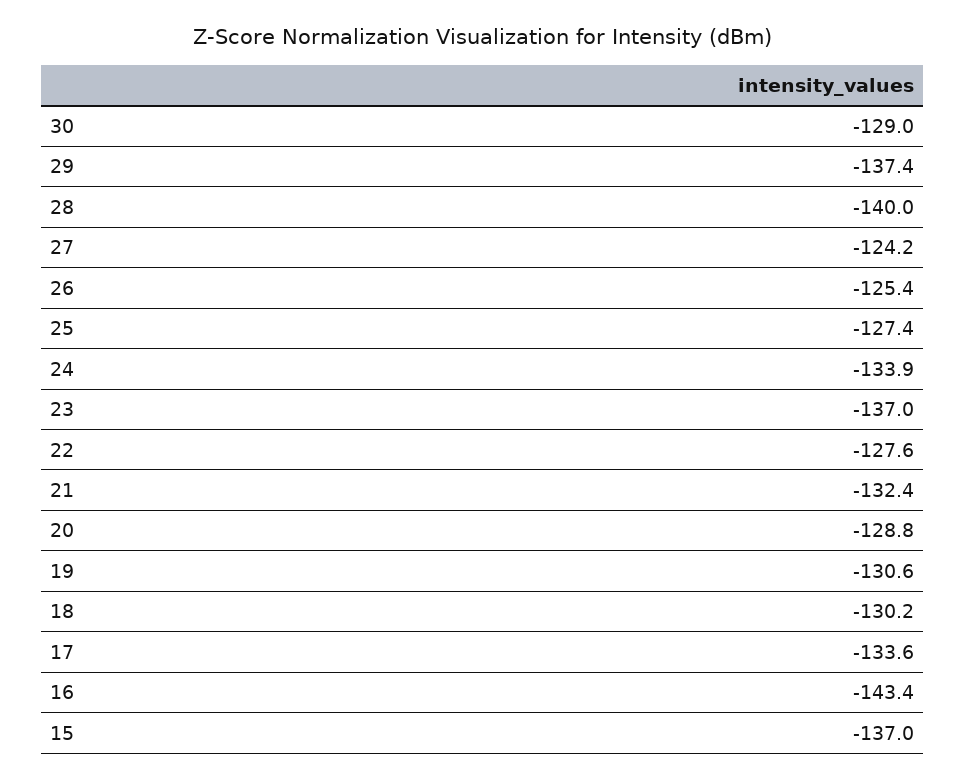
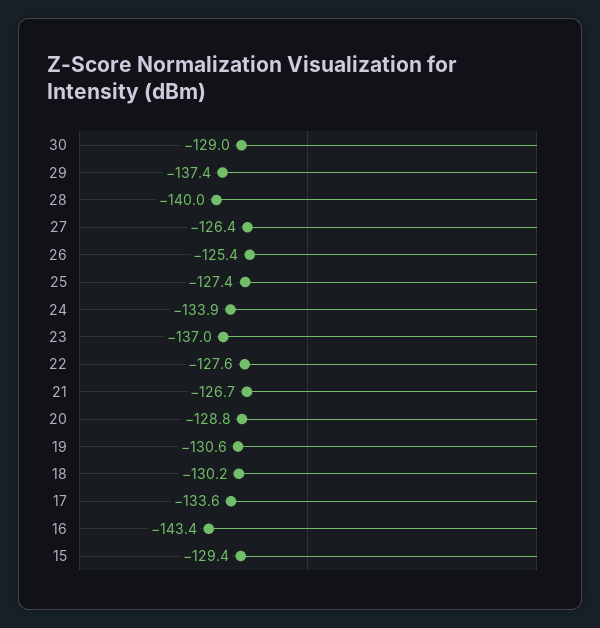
27: -124.2 -> -126.4
21: -132.4 -> -126.7
15: -137 -> -129.4

